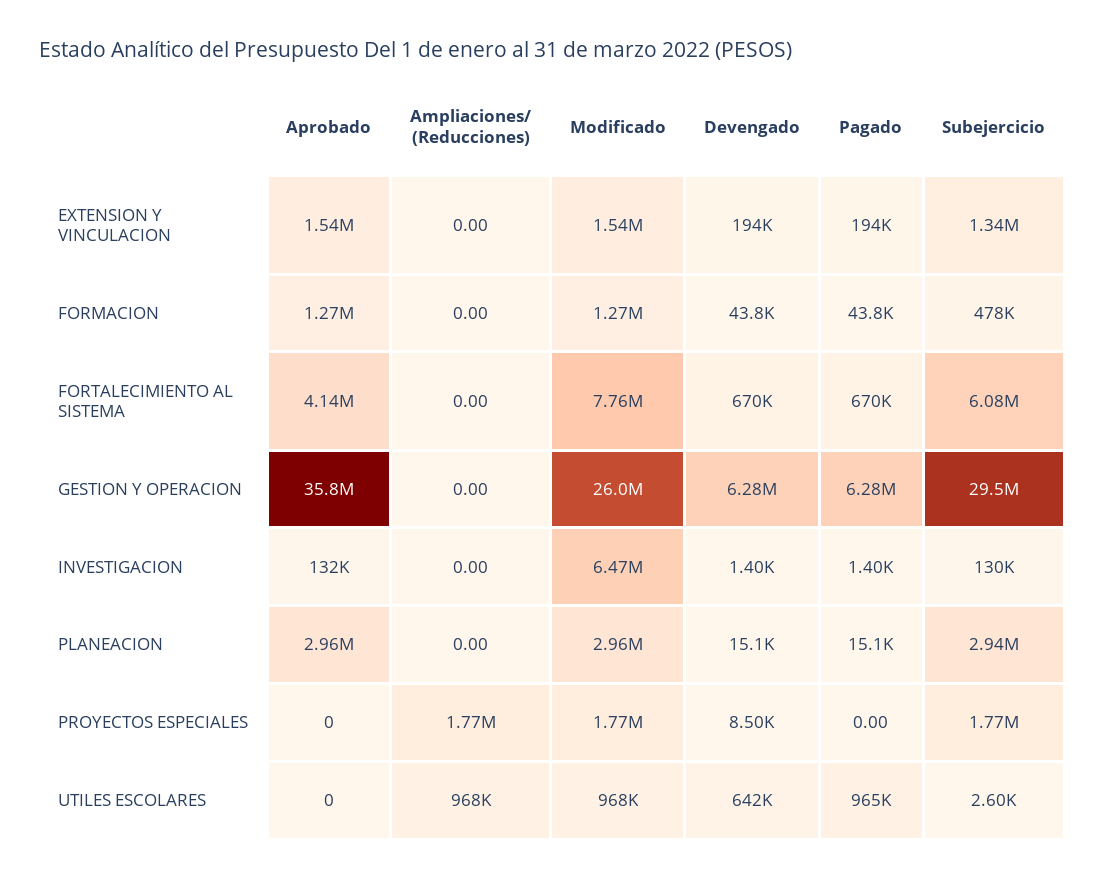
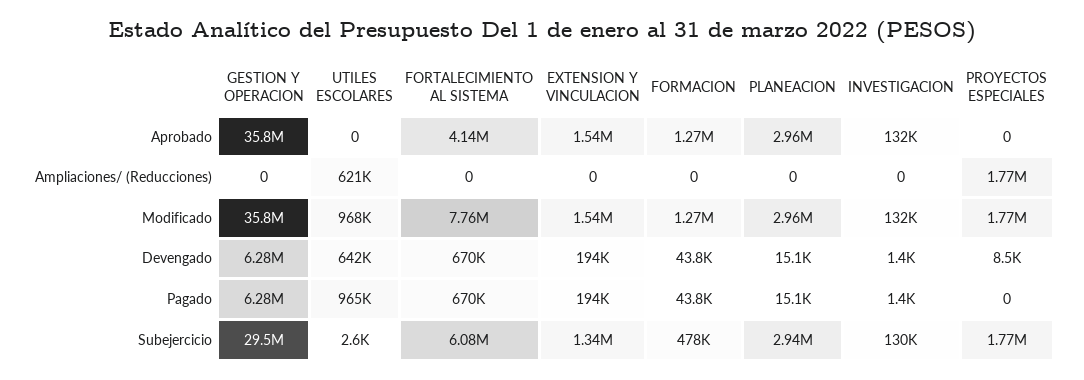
Modificado, GESTION Y OPERACION: 26000000 -> 35800000
Modificado, INVESTIGACION: 6470000 -> 132000
Ampliaciones/ (Reducciones), UTILES ESCOLARES: 968000 -> 621000

